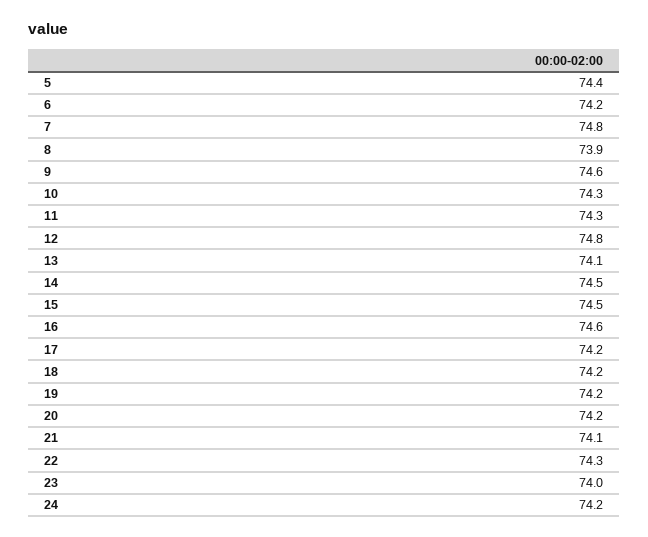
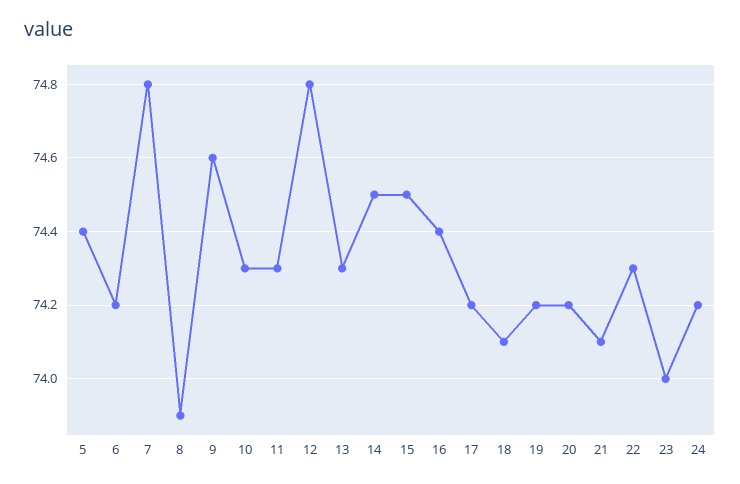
13: 74.1 -> 74.3
16: 74.6 -> 74.4
18: 74.2 -> 74.1

